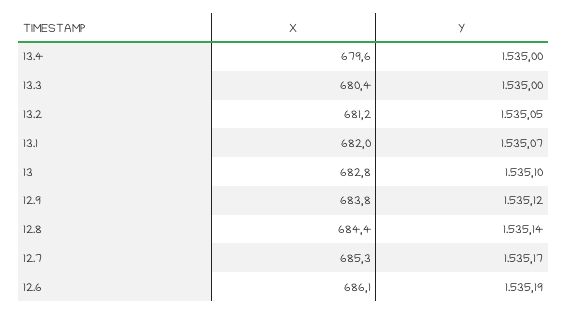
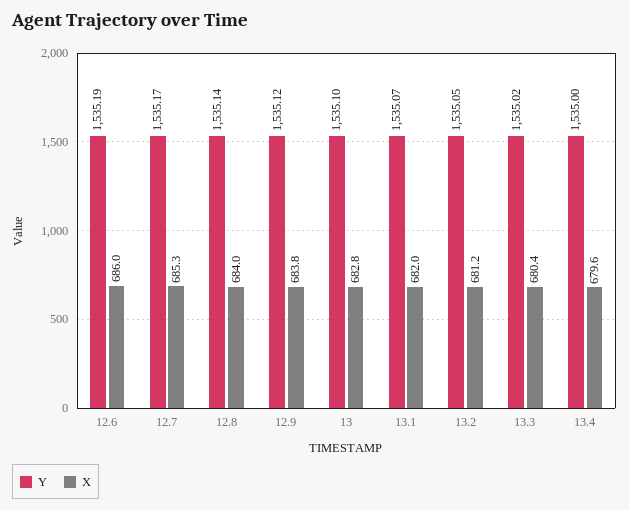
Y, 13.3: 1535 -> 1535.02
X, 12.8: 684.4 -> 684
X, 12.6: 686.1 -> 686

